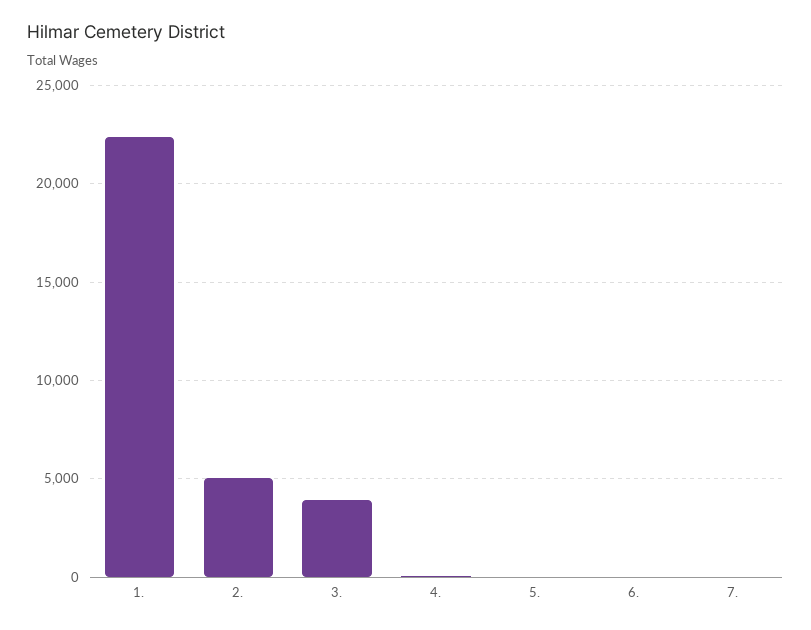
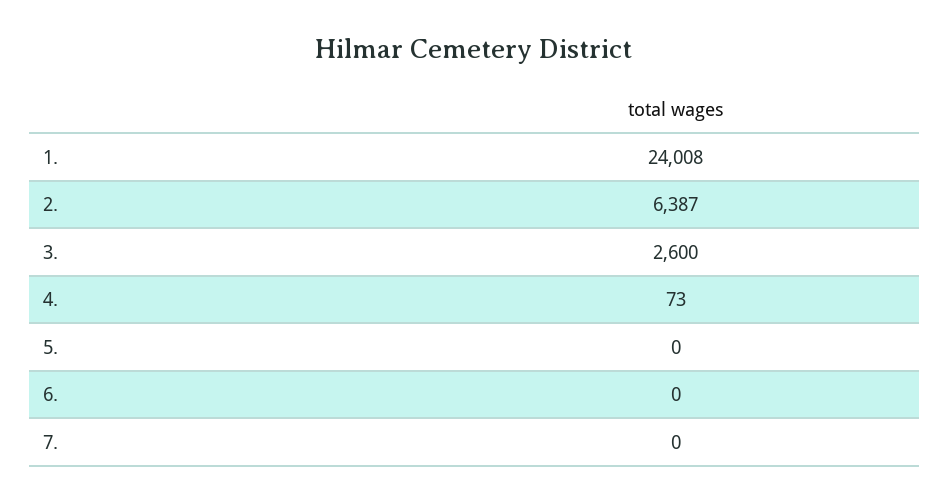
1.: 22500 -> 24008
2.: 5000 -> 6387
3.: 4000 -> 2600

